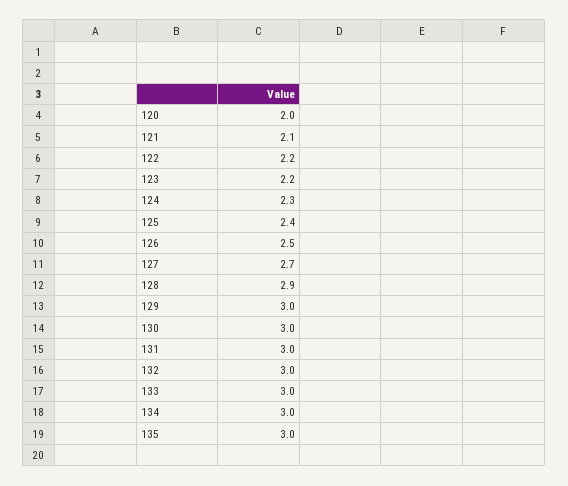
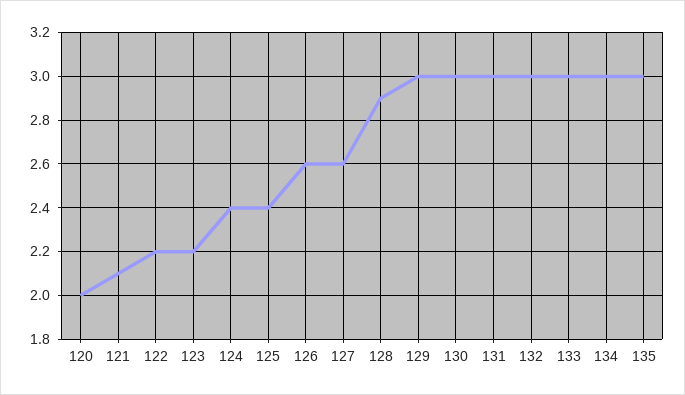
124: 2.3 -> 2.4
126: 2.5 -> 2.6
127: 2.7 -> 2.6

